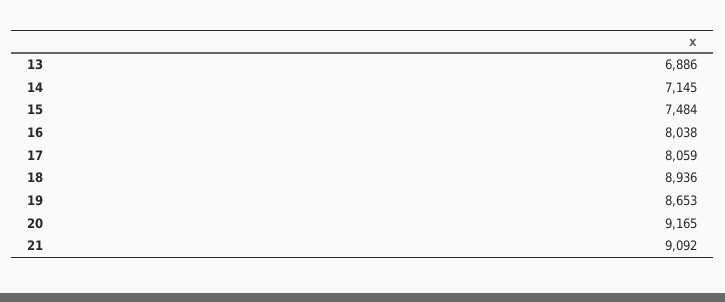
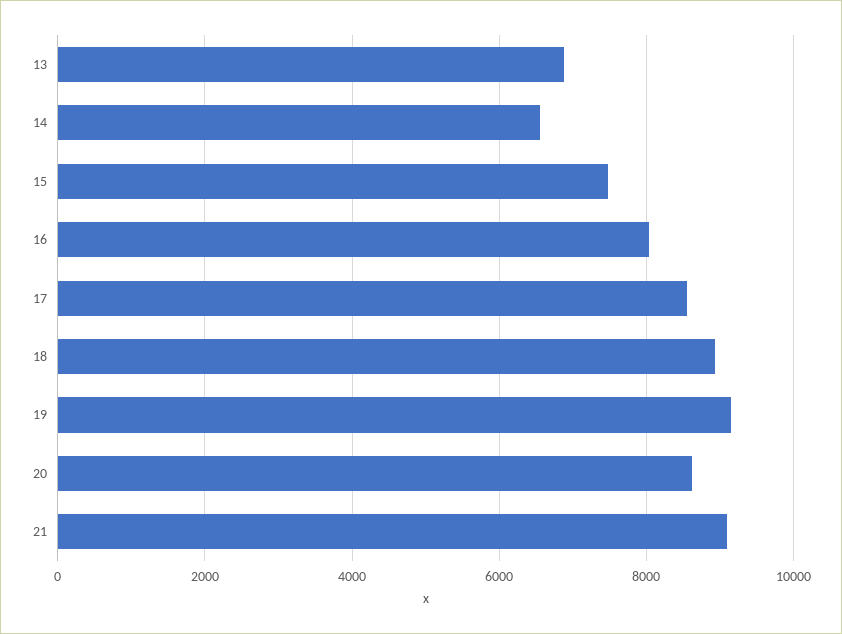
14: 7145 -> 6600
17: 8059 -> 8600
19: 8653 -> 9200
20: 9165 -> 8600

